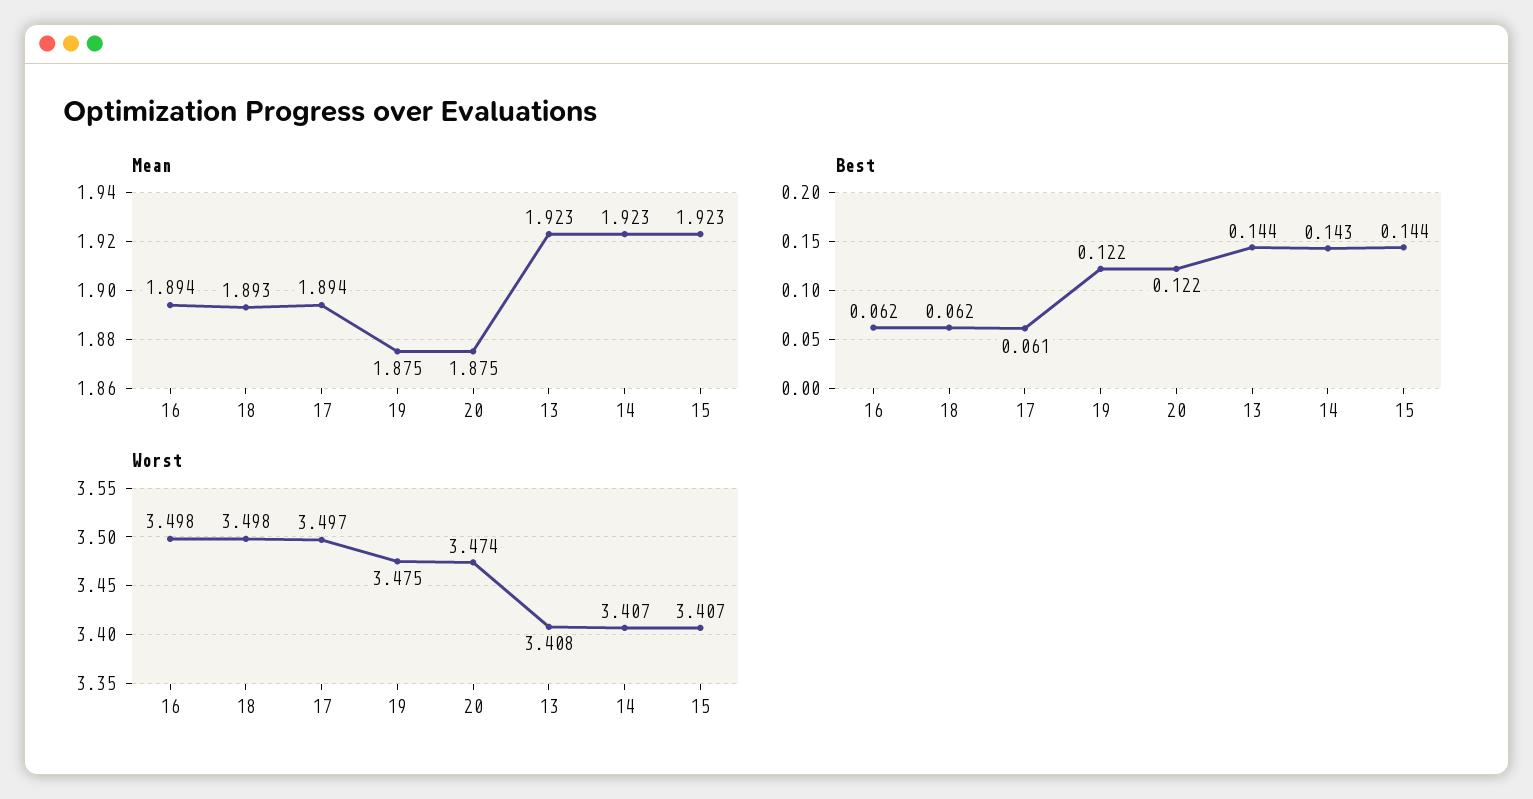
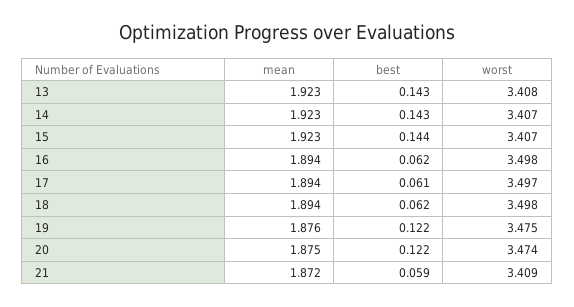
Mean, 18: 1.893 -> 1.894
Mean, 19: 1.875 -> 1.876
Best, 13: 0.144 -> 0.143
Mean, 21: none -> 1.872
Best, 21: none -> 0.059
Worst, 21: none -> 3.409

